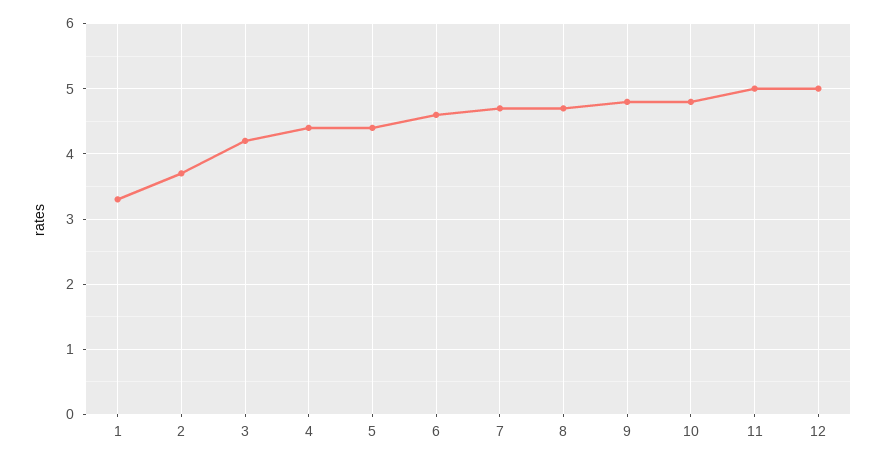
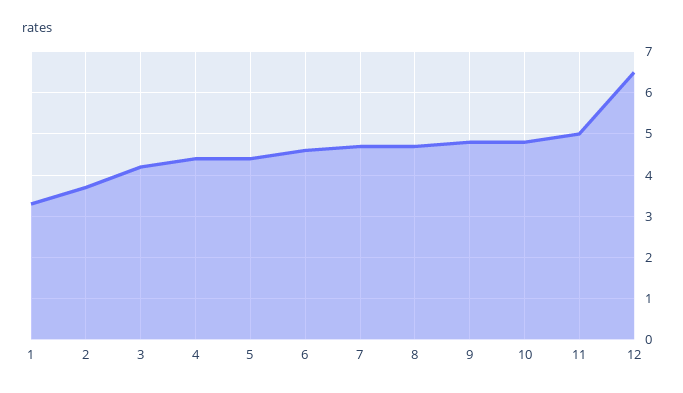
12: 5 -> 6.5

